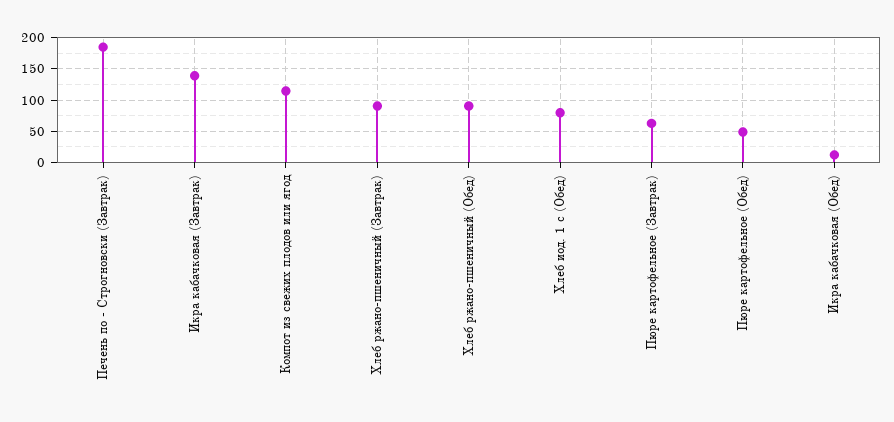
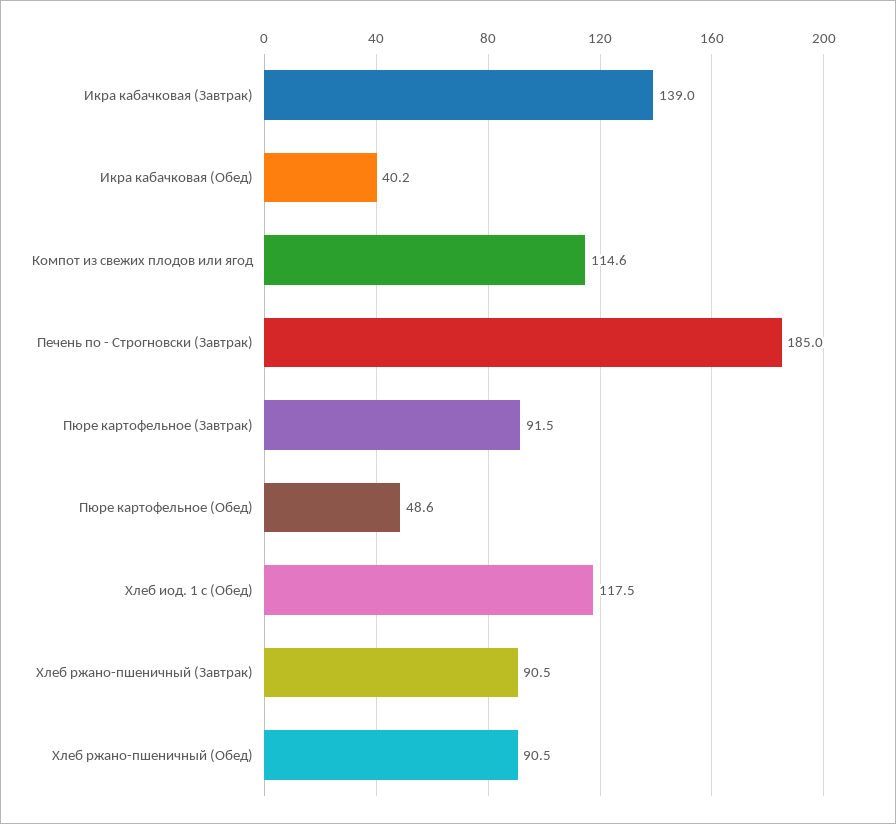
Хлеб иод. 1 с (Обед): 80 -> 117.5
Пюре картофельное (Завтрак): 60 -> 91.5
Икра кабачковая (Обед): 10 -> 40.2

